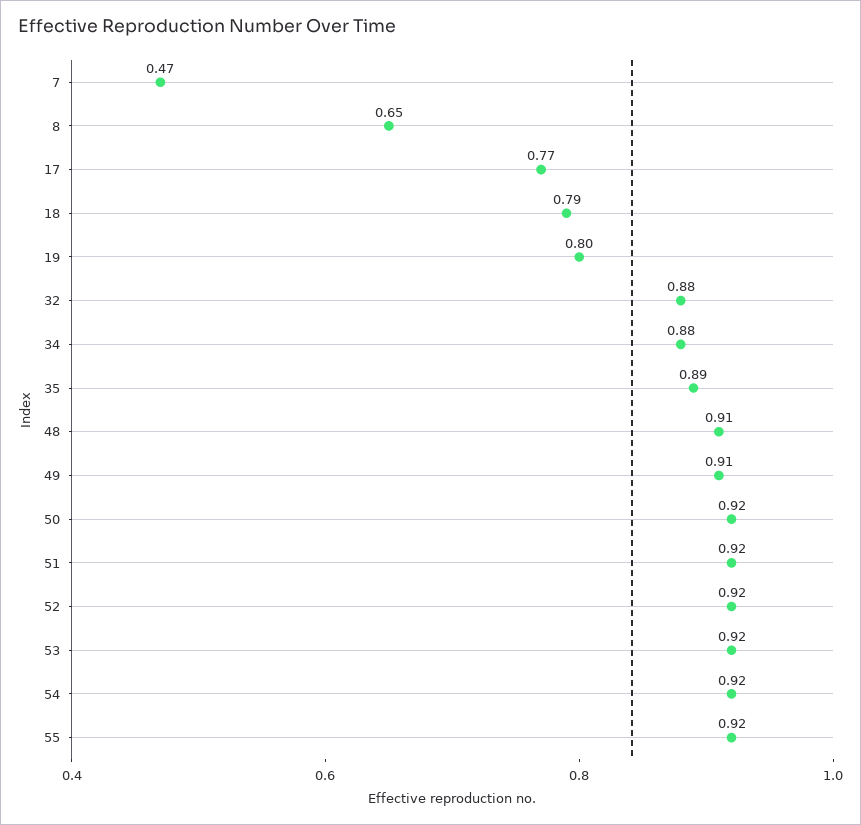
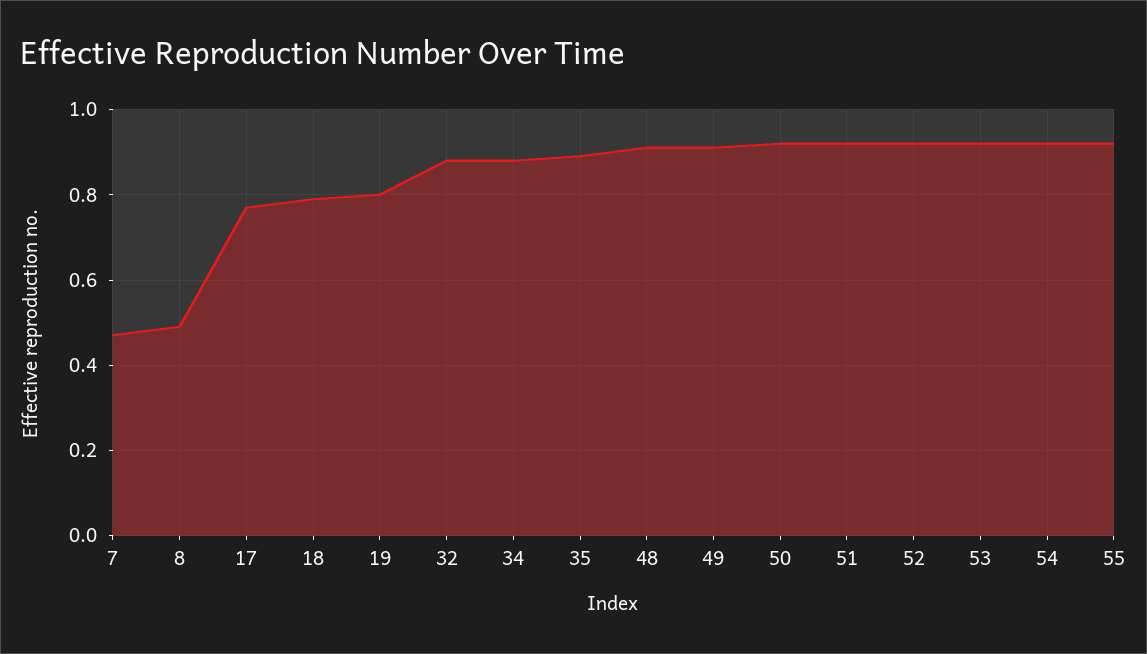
8: 0.65 -> 0.5

